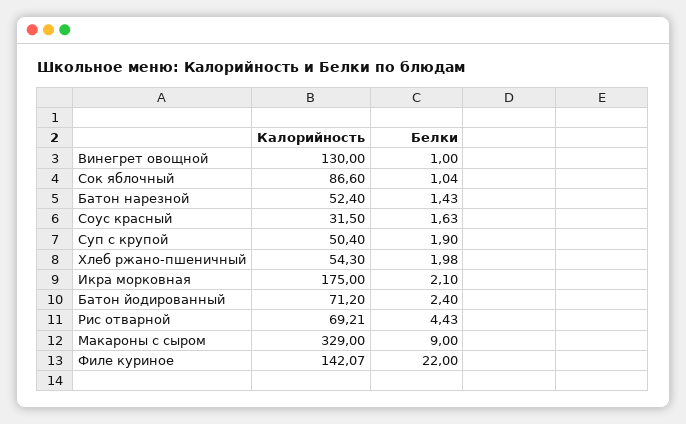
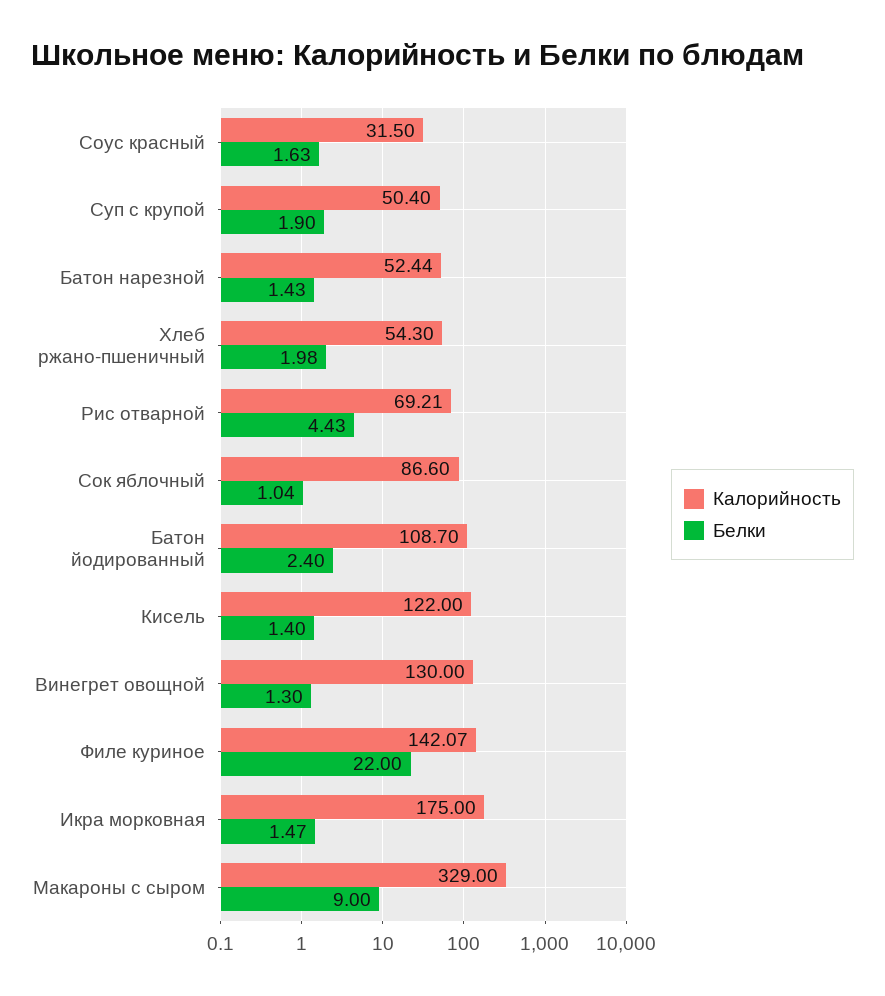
Белки, Винегрет овощной: 1 -> 1.3
Калорийность, Батон нарезной: 52.4 -> 52.44
Белки, Икра морковная: 2.1 -> 1.47
Калорийность, Батон йодированный: 71.2 -> 108.7
Калорийность, Кисель: none -> 122
Белки, Кисель: none -> 1.4

